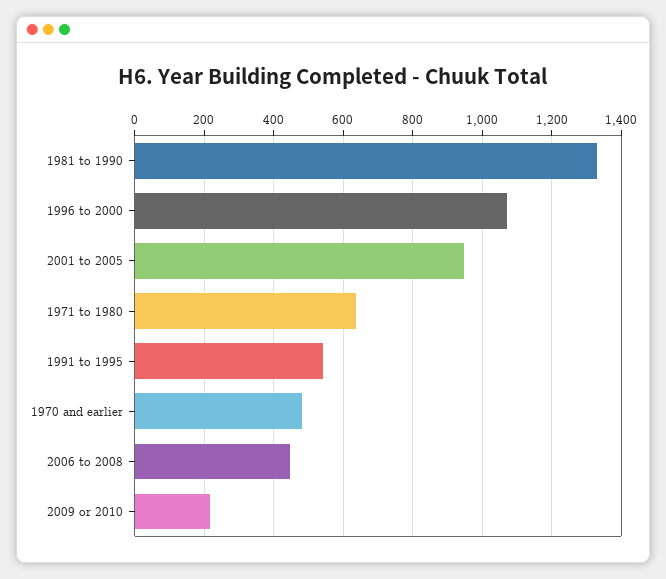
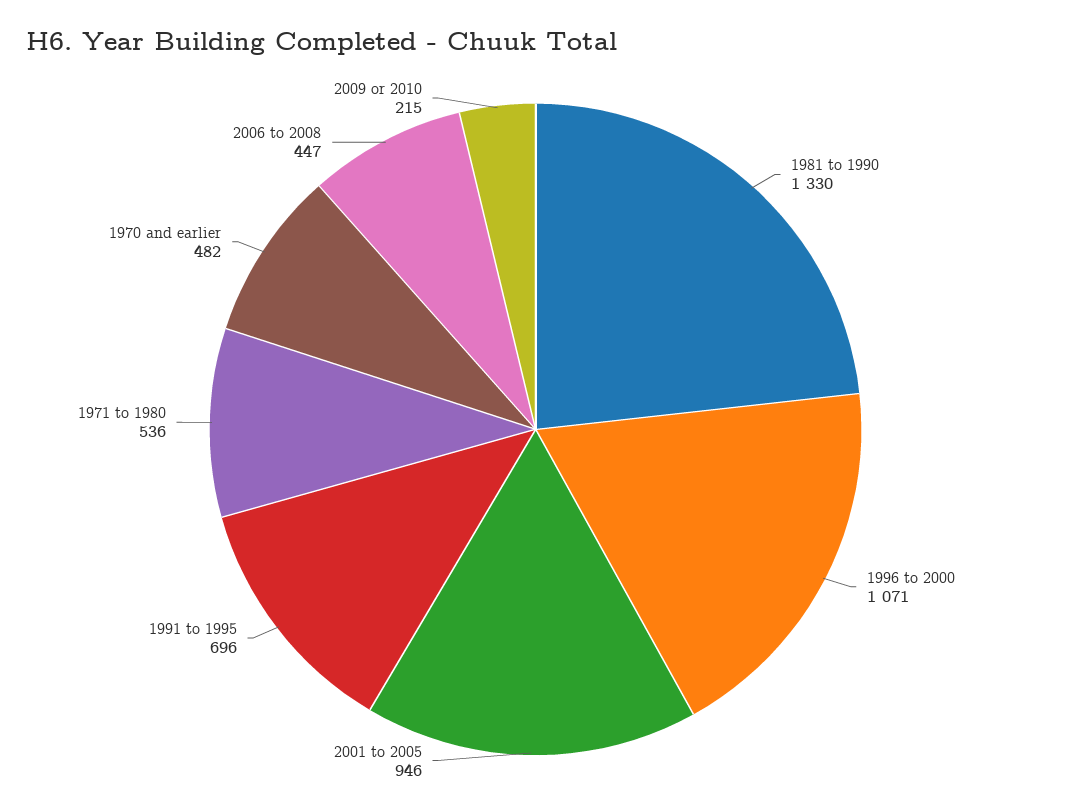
1971 to 1980: 640 -> 536
1991 to 1995: 540 -> 696

